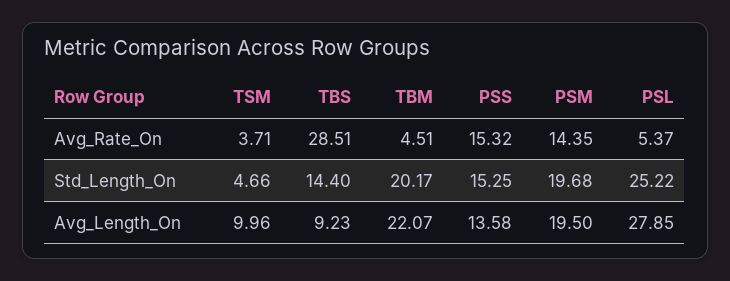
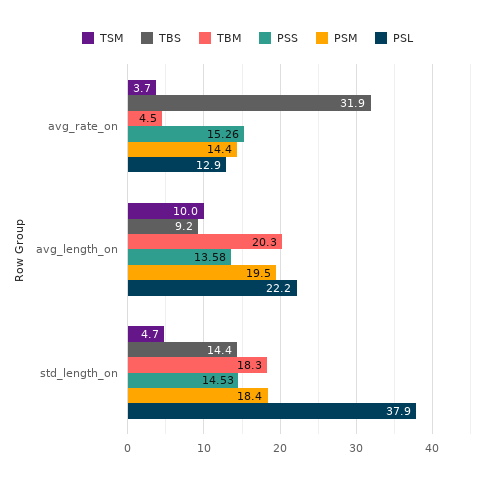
TBS, Avg_Rate_On: 28.51 -> 31.9
PSS, Avg_Rate_On: 15.32 -> 15.26
PSL, Avg_Rate_On: 5.37 -> 12.9
TBM, Std_Length_On: 20.17 -> 18.3
PSS, Std_Length_On: 15.25 -> 14.53
PSM, Std_Length_On: 19.68 -> 18.4
PSL, Std_Length_On: 25.22 -> 37.9
TBM, Avg_Length_On: 22.07 -> 20.3
PSL, Avg_Length_On: 27.85 -> 22.2

